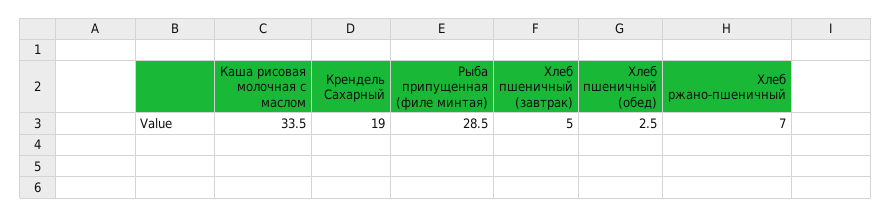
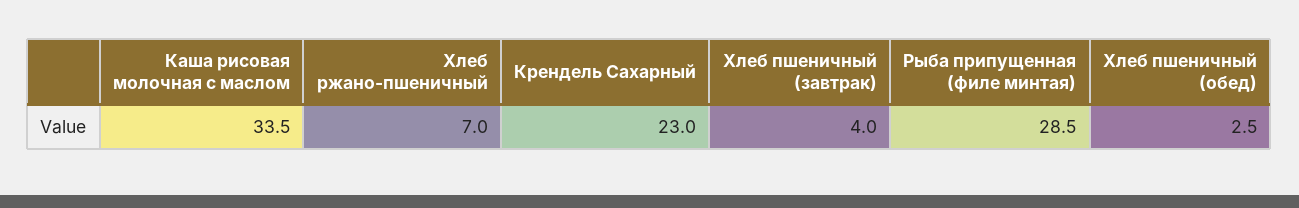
Крендель Сахарный: 19 -> 23
Хлеб пшеничный (завтрак): 5 -> 4

